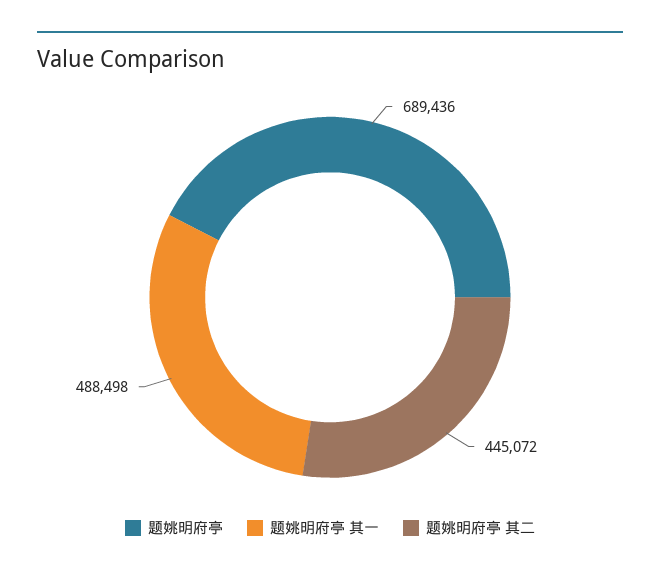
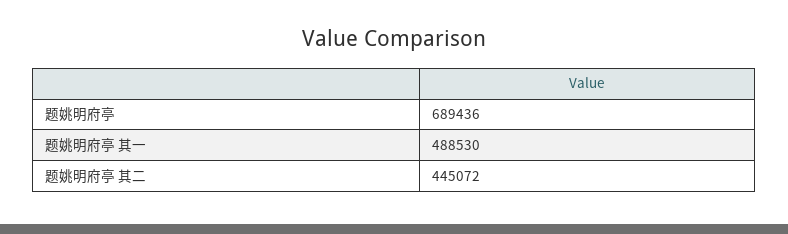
题姚明府亭 其一: 488498 -> 488530

